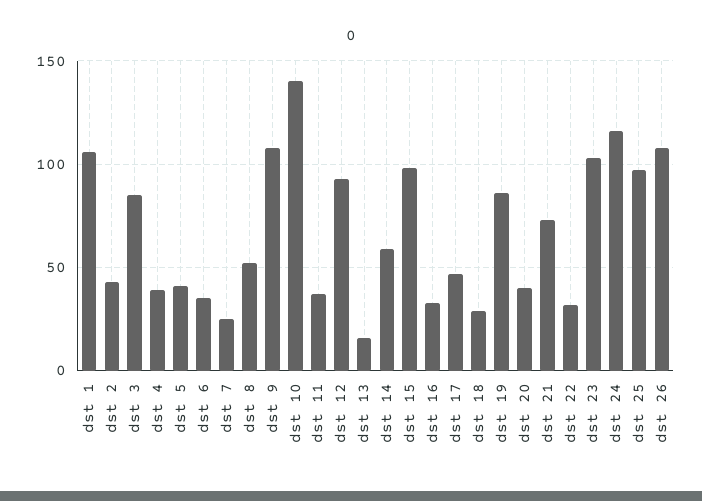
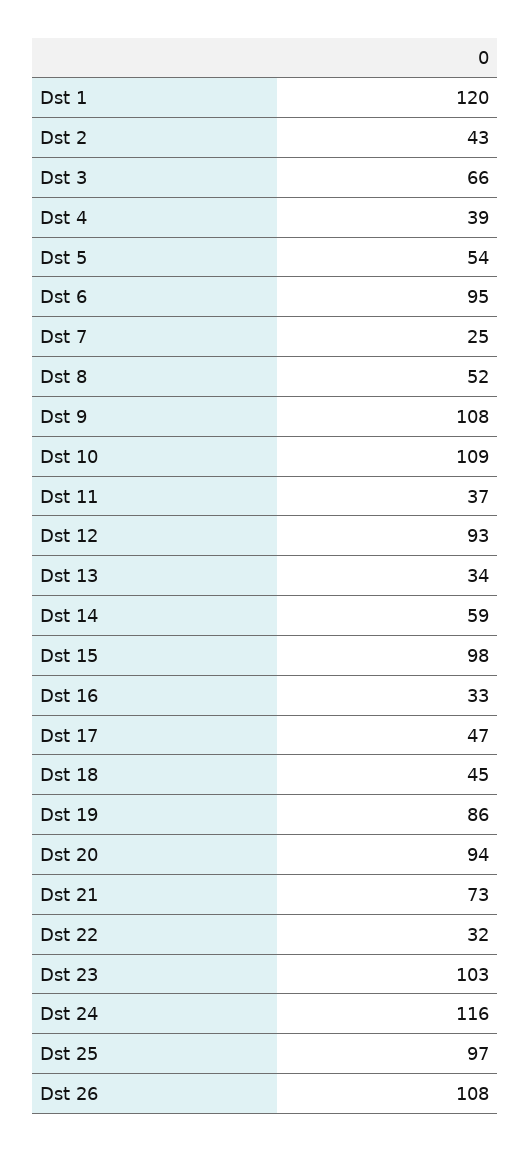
dst 1: 105 -> 120
dst 3: 85 -> 66
dst 5: 40 -> 54
dst 6: 35 -> 95
dst 10: 140 -> 109
dst 13: 15 -> 34
dst 18: 30 -> 45
dst 20: 40 -> 94

